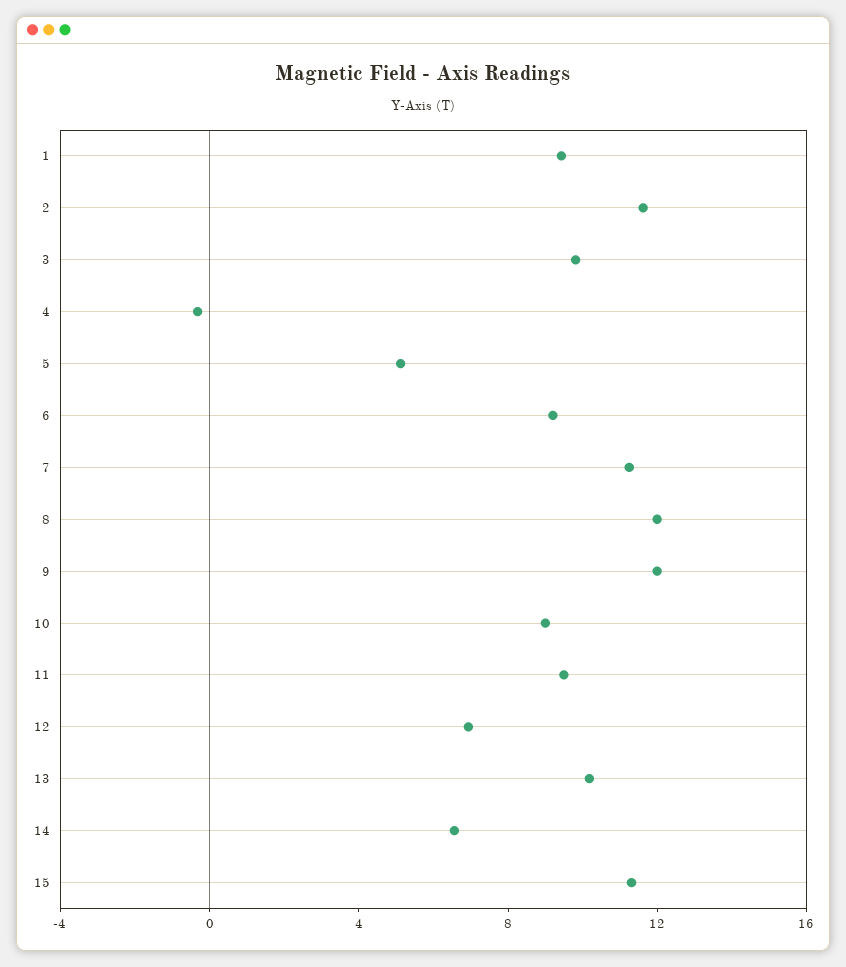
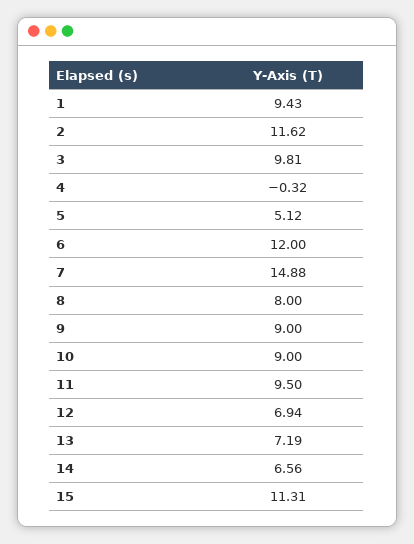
6: 9 -> 12
7: 11 -> 14.88
8: 12 -> 8
9: 12 -> 9
13: 10 -> 7.19

